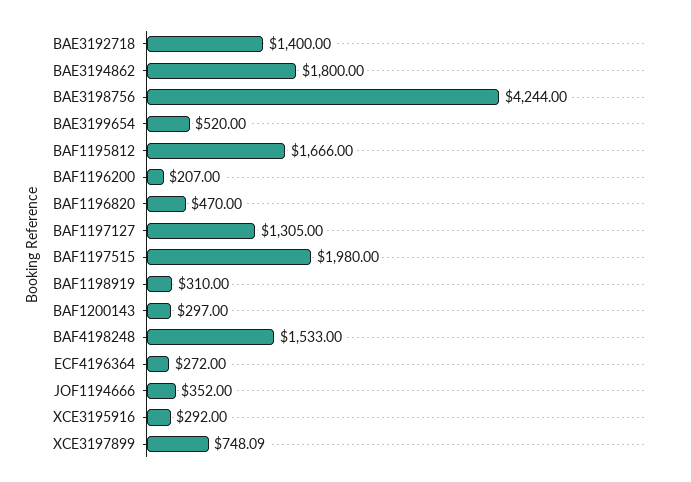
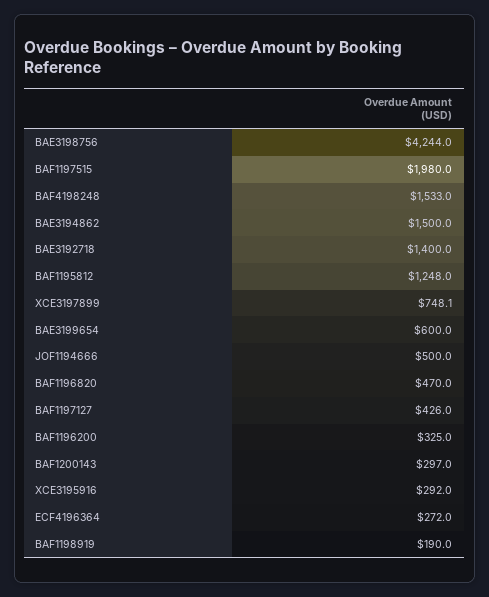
BAE3194862: 1800 -> 1500
BAE3199654: 520 -> 600
BAF1195812: 1666 -> 1248
BAF1196200: 207 -> 325
BAF1197127: 1305 -> 426
BAF1198919: 310 -> 190
JOF1194666: 352 -> 500

